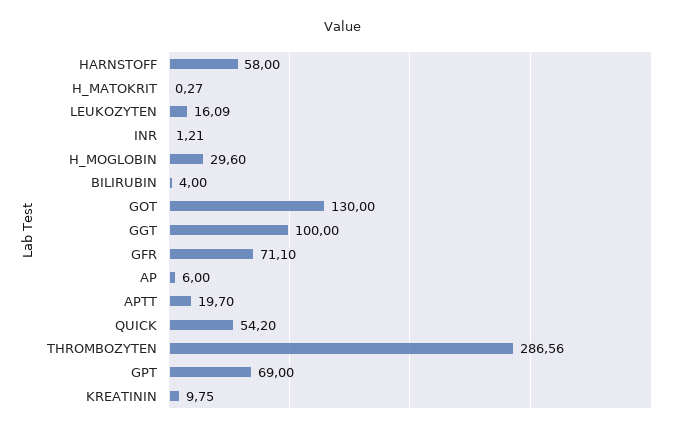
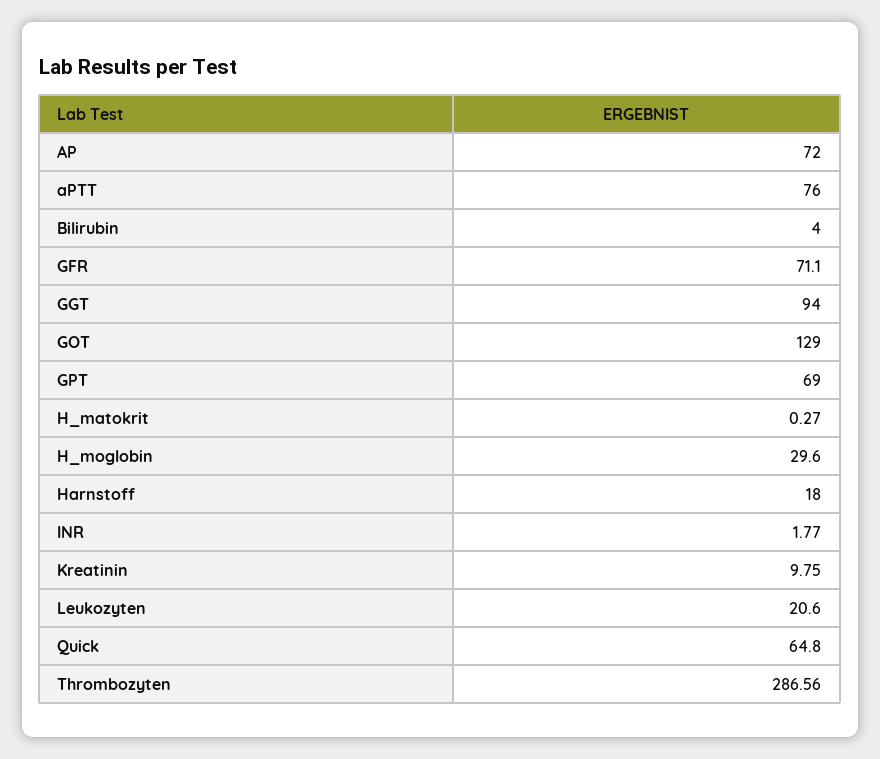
HARNSTOFF: 58 -> 18
LEUKOZYTEN: 16.09 -> 20.6
INR: 1.21 -> 1.77
GOT: 130 -> 129
GGT: 100 -> 94
AP: 6 -> 72
APTT: 19.7 -> 76
QUICK: 54.2 -> 64.8

